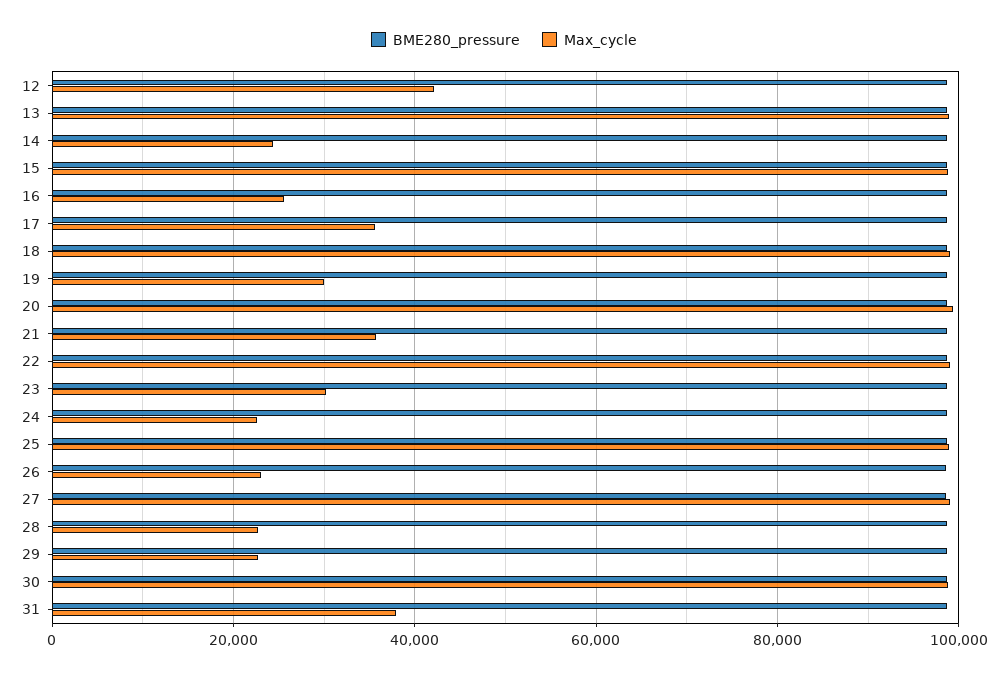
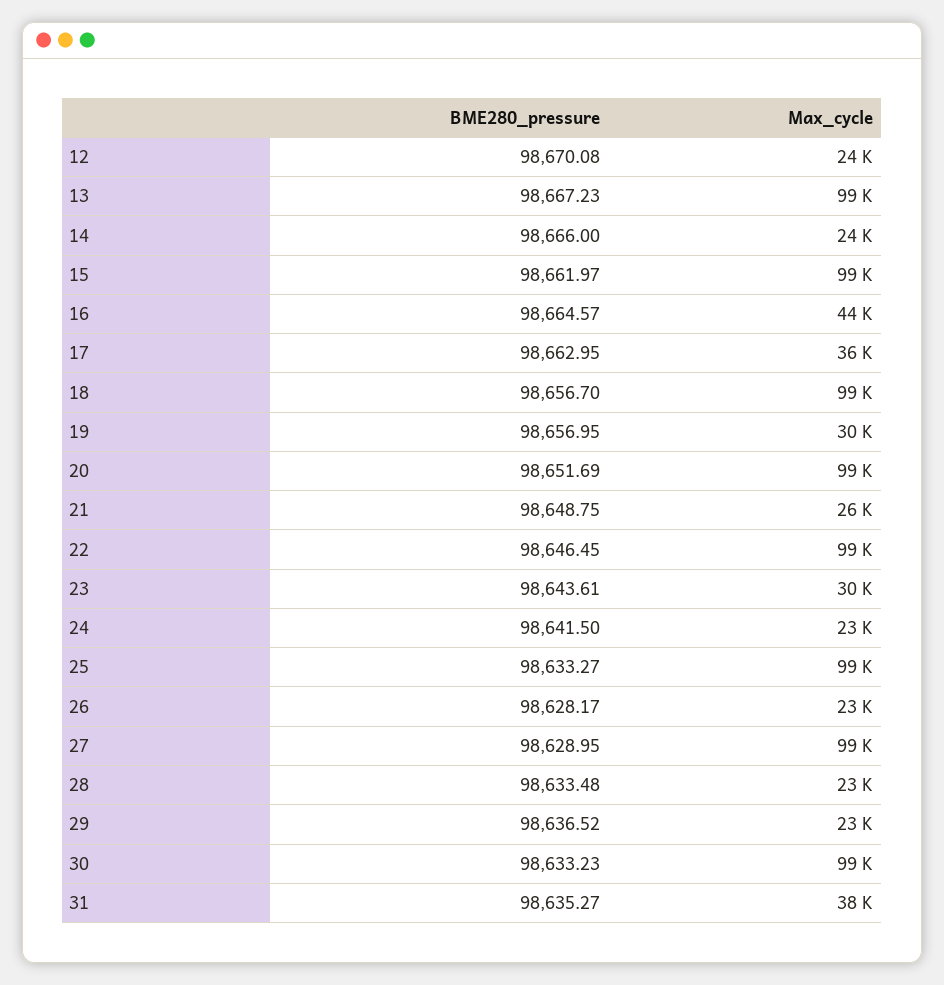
Max_cycle, 12: 42000 -> 24000
Max_cycle, 16: 26000 -> 44000
Max_cycle, 21: 36000 -> 26000

